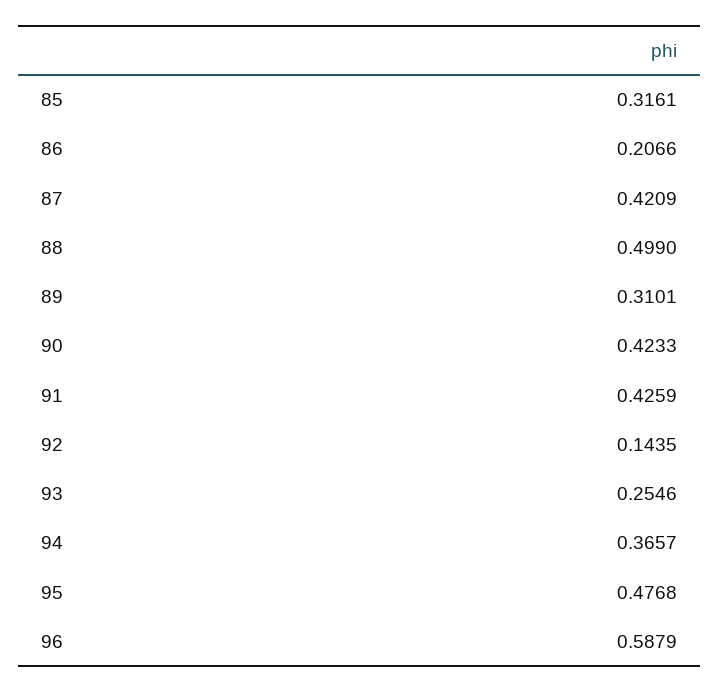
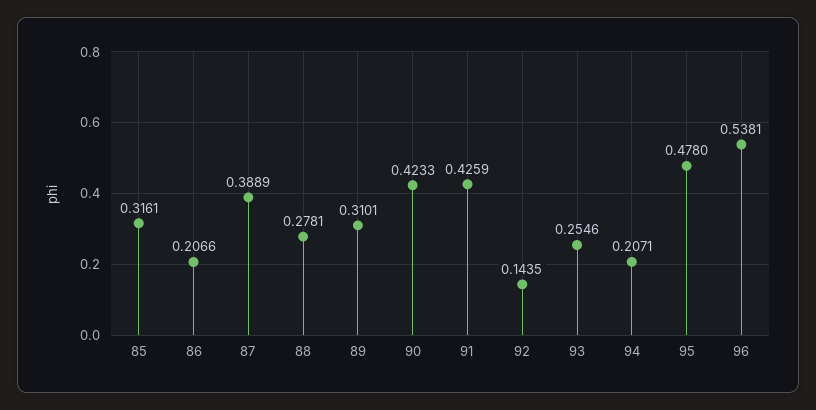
87: 0.4209 -> 0.3889
88: 0.499 -> 0.2781
94: 0.3657 -> 0.2071
95: 0.4768 -> 0.478
96: 0.5879 -> 0.5381

